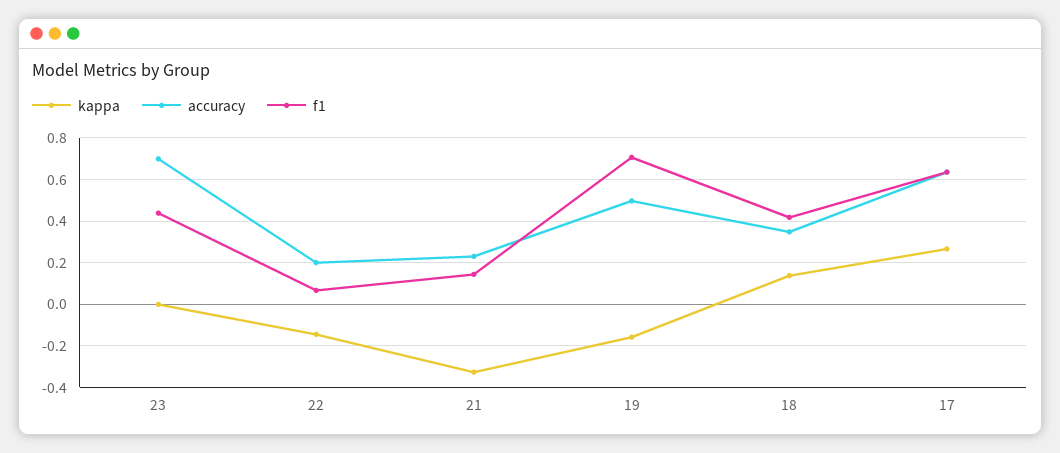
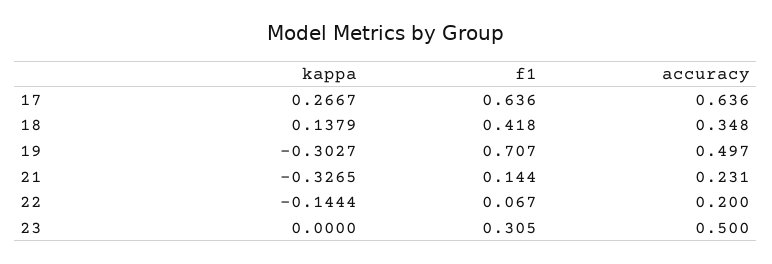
accuracy, 23: 0.7 -> 0.5
f1, 23: 0.45 -> 0.305
kappa, 19: -0.15 -> -0.3027

